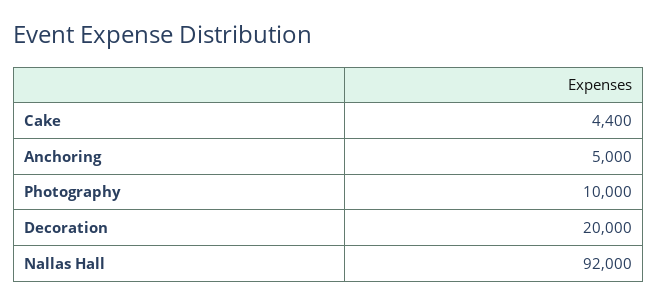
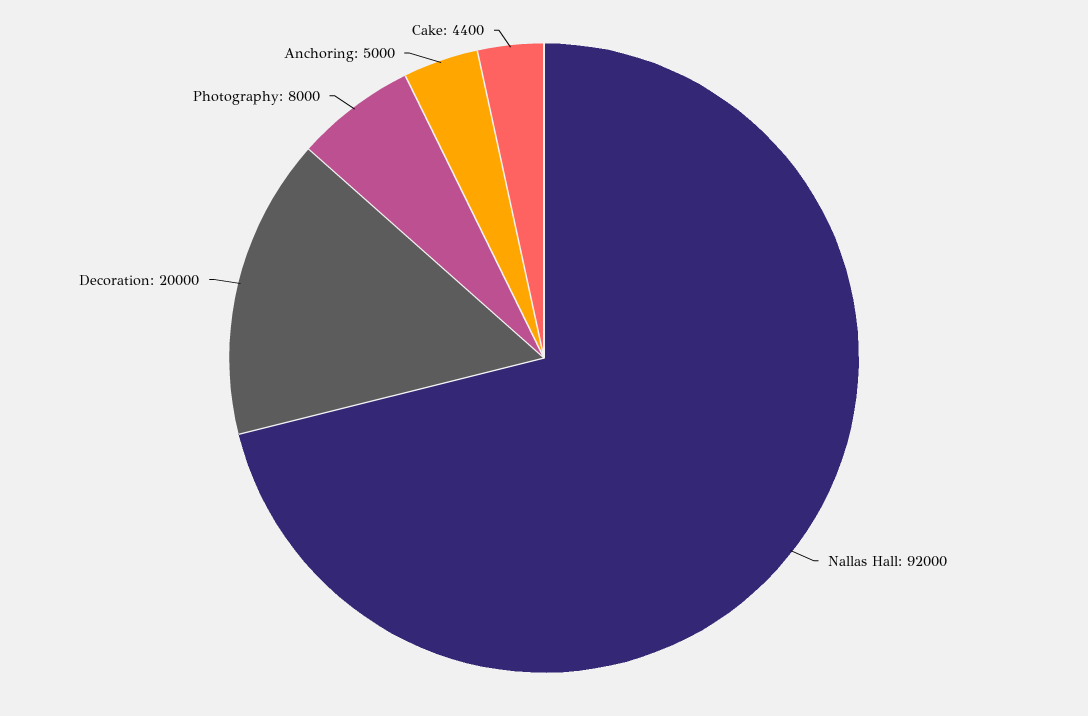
Photography: 10000 -> 8000

